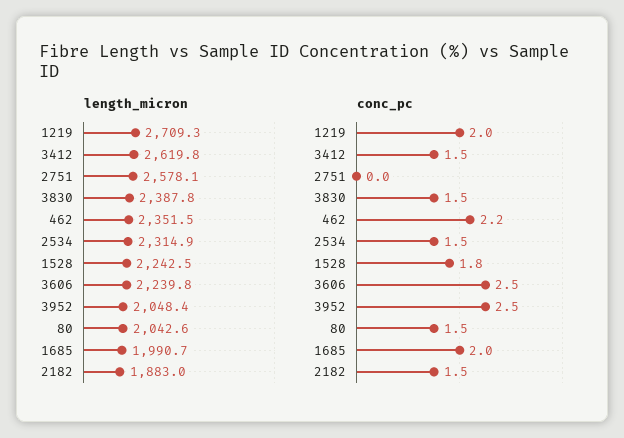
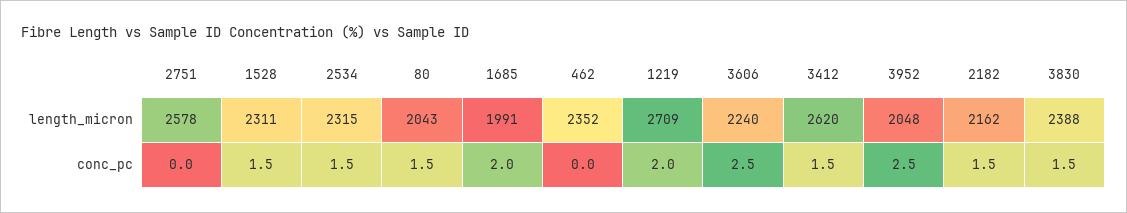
length_micron, 1528: 2242.5 -> 2311
length_micron, 2182: 1883 -> 2162
conc_pc, 462: 2.2 -> 0
conc_pc, 1528: 1.8 -> 1.5

